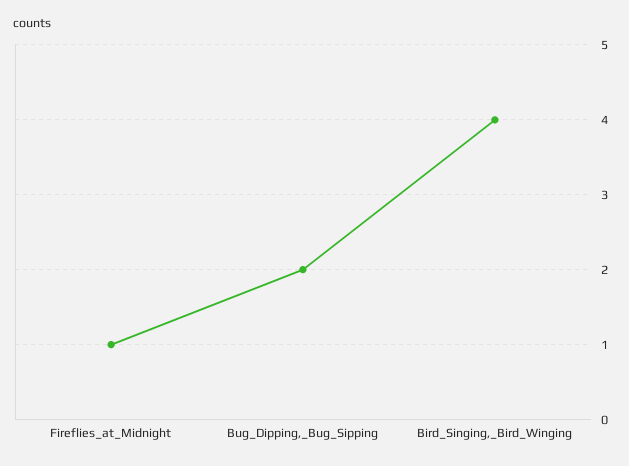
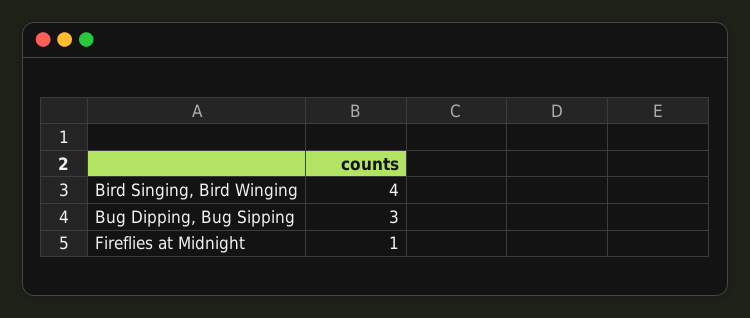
Bug_Dipping,_Bug_Sipping: 2 -> 3

